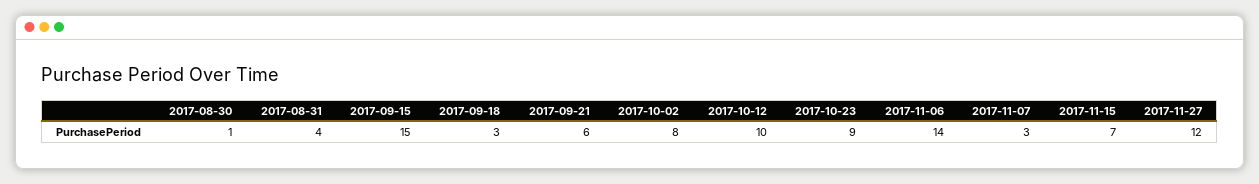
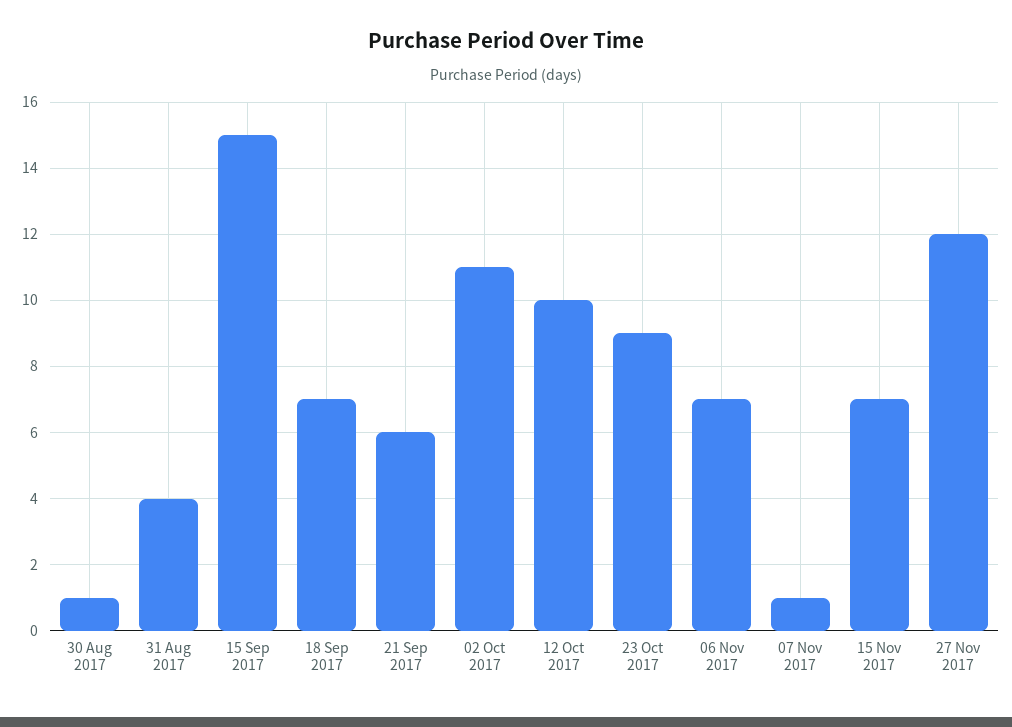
2017-09-18: 3 -> 7
2017-10-02: 8 -> 11
2017-11-06: 14 -> 7
2017-11-07: 3 -> 1

